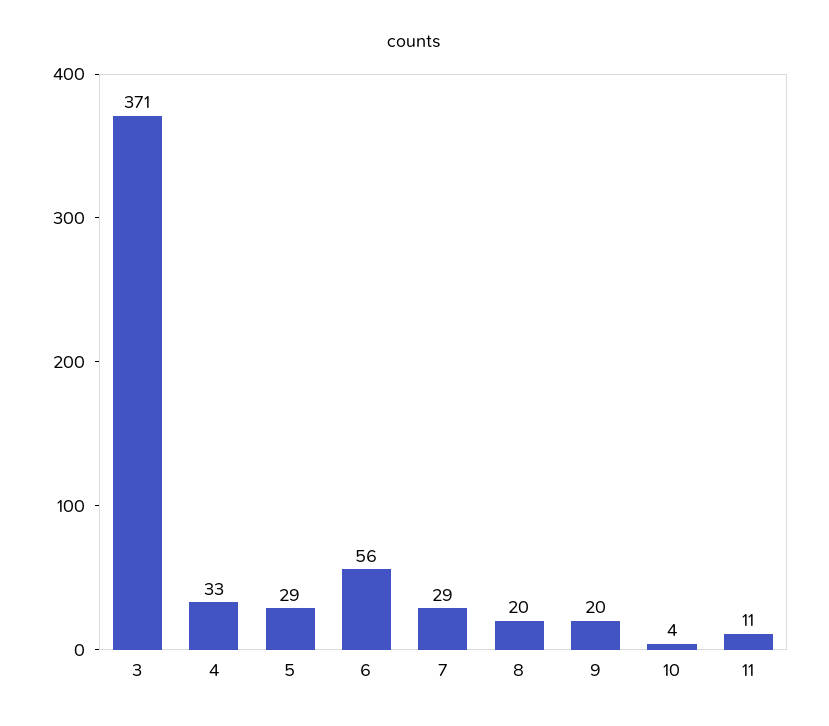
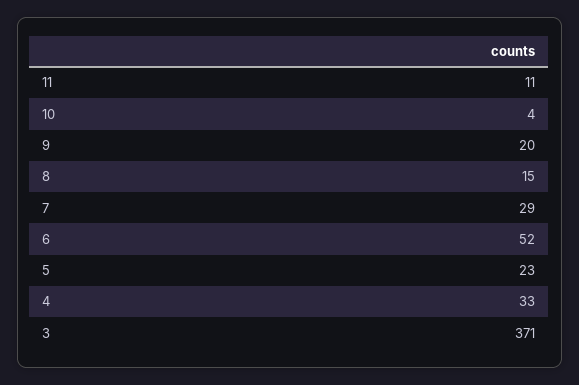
5: 29 -> 23
6: 56 -> 52
8: 20 -> 15

